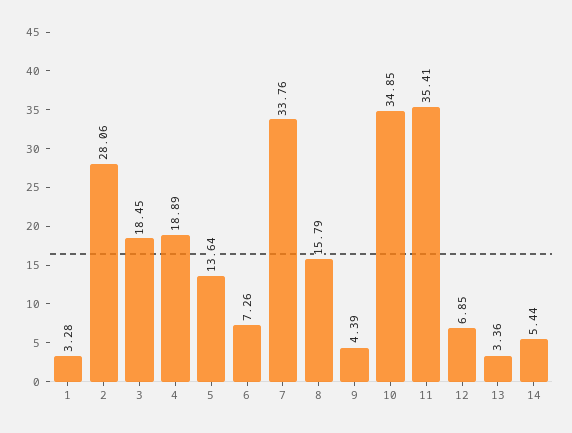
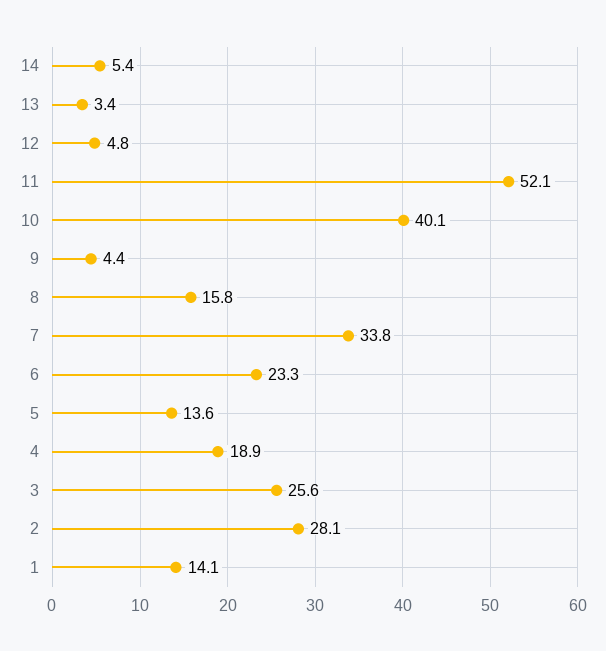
1: 3.28 -> 14.1
3: 18.45 -> 25.6
6: 7.26 -> 23.3
10: 34.85 -> 40.1
11: 35.41 -> 52.1
12: 6.85 -> 4.8

